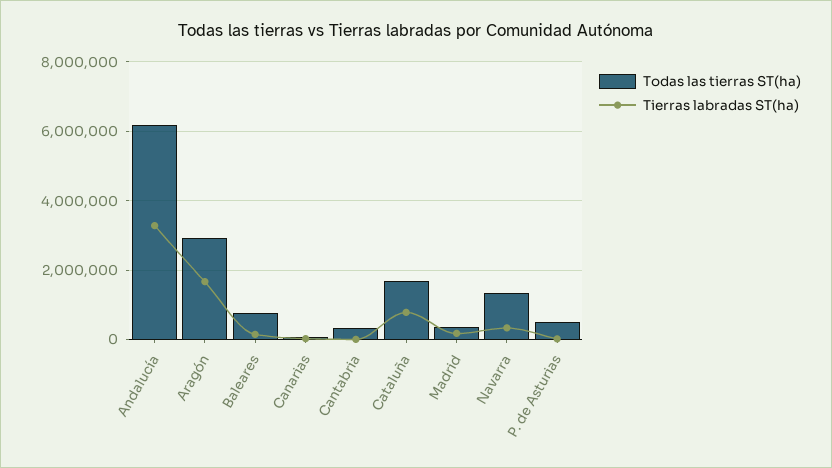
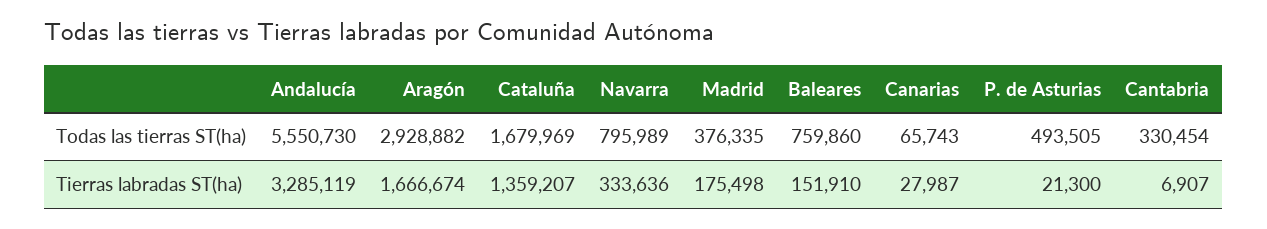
Todas las tierras ST(ha), Andalucía: 6200000 -> 5550730
Tierras labradas ST(ha), Cataluña: 800000 -> 1359207
Todas las tierras ST(ha), Navarra: 1400000 -> 795989

